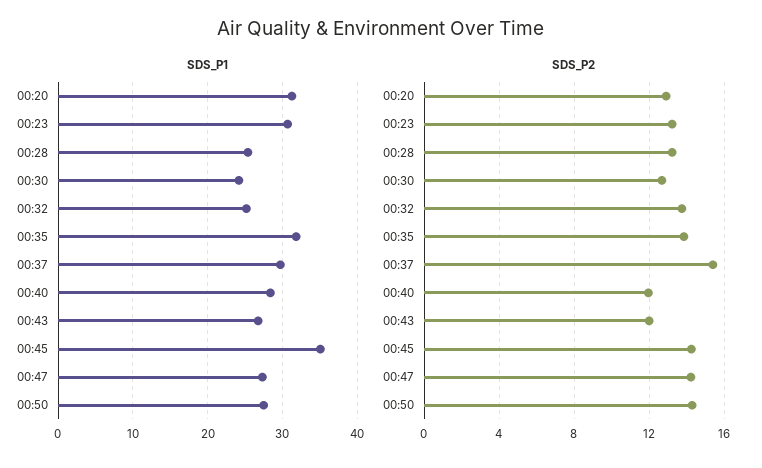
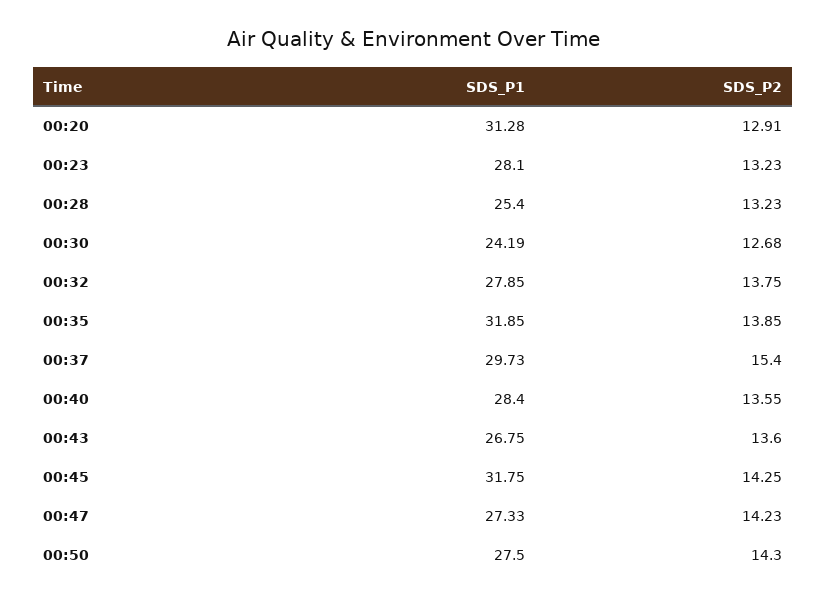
SDS_P1, 00:23: 31 -> 28.1
SDS_P1, 00:32: 25 -> 27.85
SDS_P1, 00:45: 35 -> 31.75
SDS_P2, 00:40: 12 -> 13.55
SDS_P2, 00:43: 12 -> 13.6

